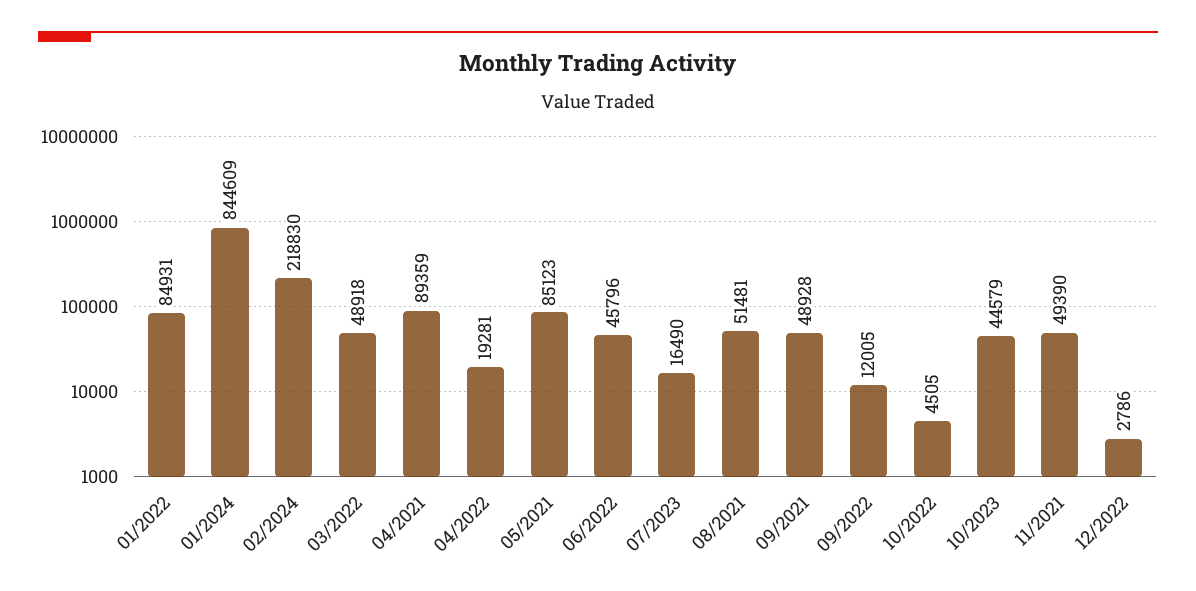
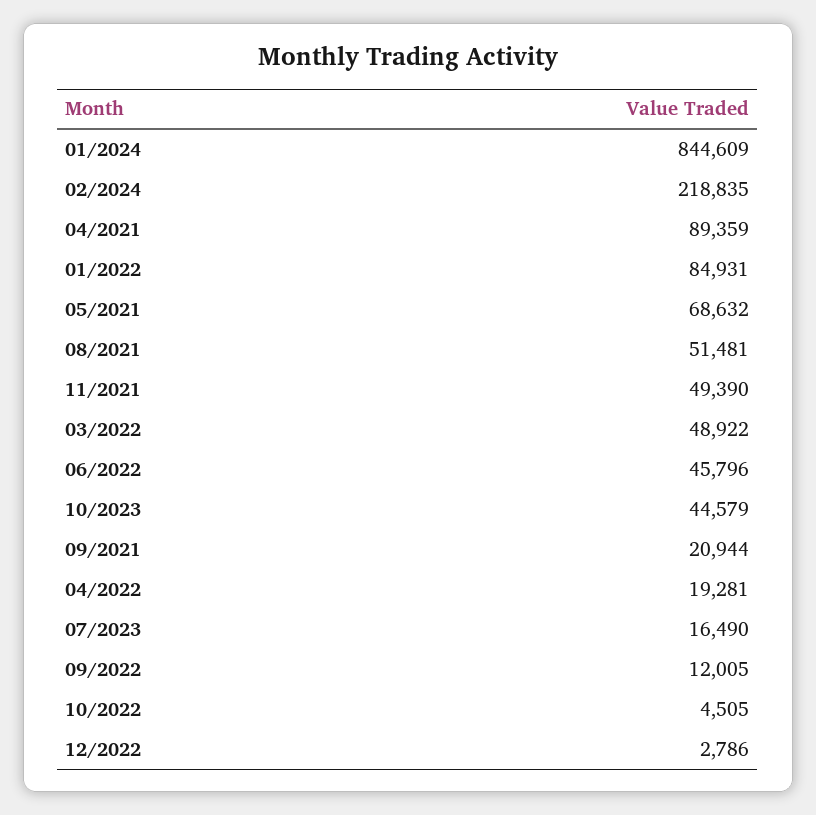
02/2024: 218830 -> 218835
03/2022: 48918 -> 48922
05/2021: 85123 -> 68632
09/2021: 48928 -> 20944

